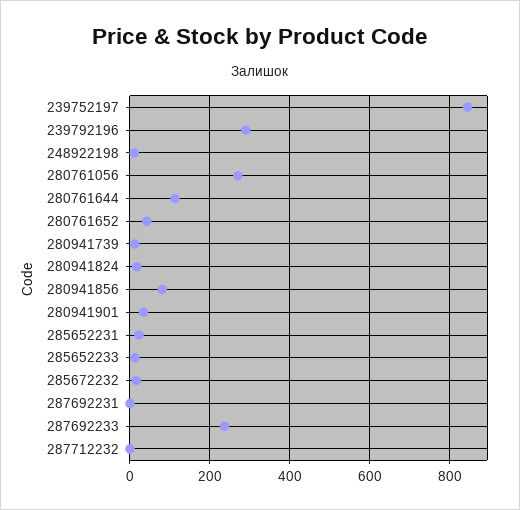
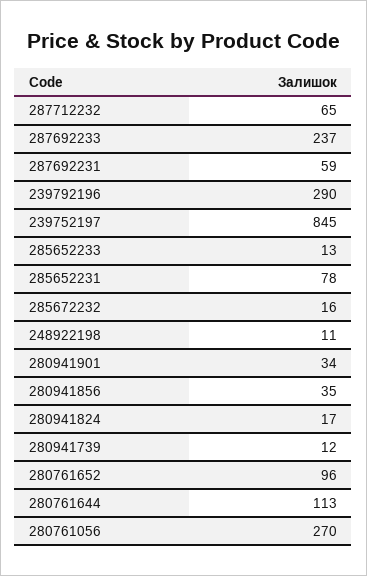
280761652: 40 -> 96
280941856: 80 -> 35
285652231: 20 -> 78
287692231: 0 -> 59
287712232: 0 -> 65

